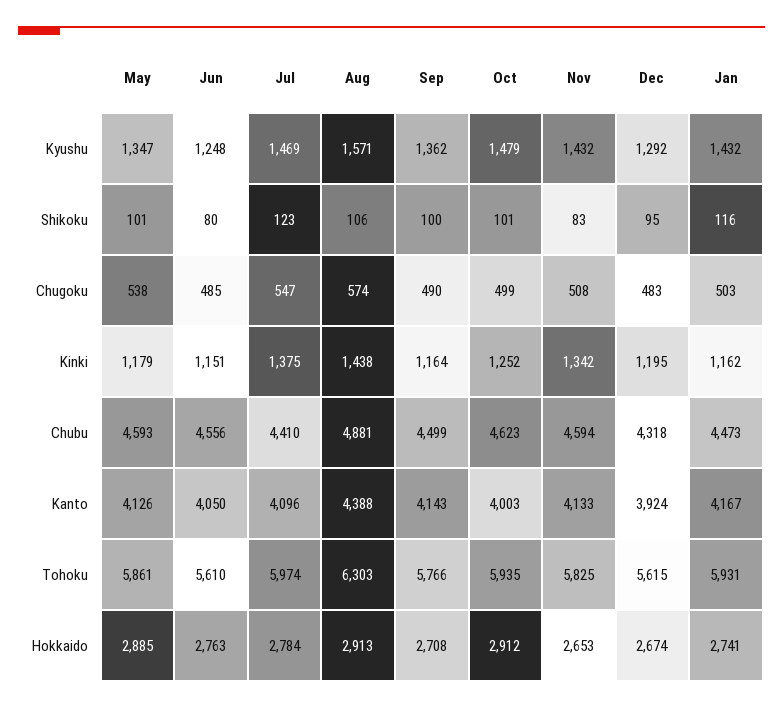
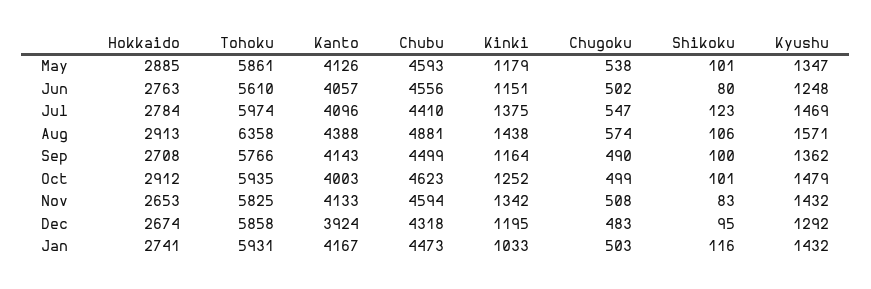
Jun, Chugoku: 485 -> 502
Jan, Kinki: 1162 -> 1033
Jun, Kanto: 4050 -> 4057
Aug, Tohoku: 6303 -> 6358
Dec, Tohoku: 5615 -> 5858

